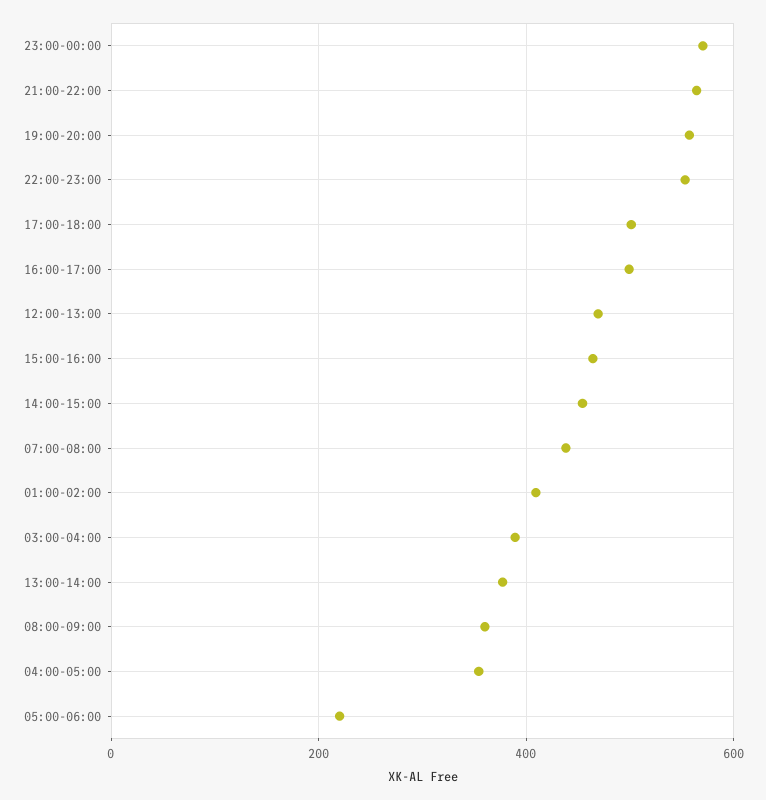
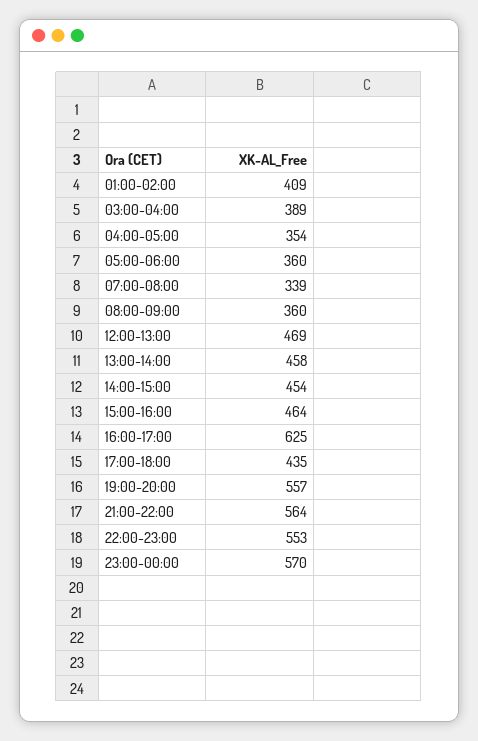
17:00-18:00: 500 -> 435
16:00-17:00: 500 -> 625
07:00-08:00: 440 -> 339
13:00-14:00: 380 -> 458
05:00-06:00: 220 -> 360

